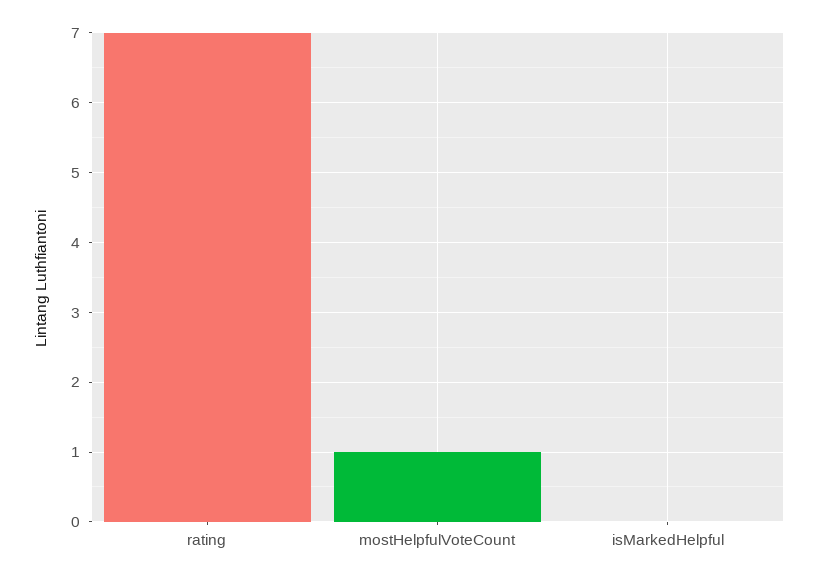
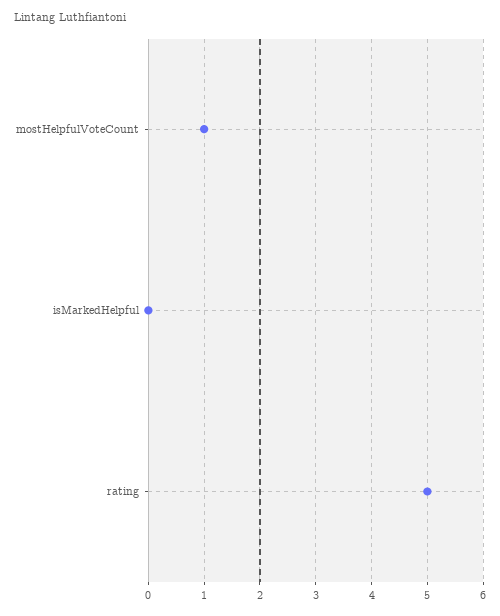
rating: 7 -> 5

